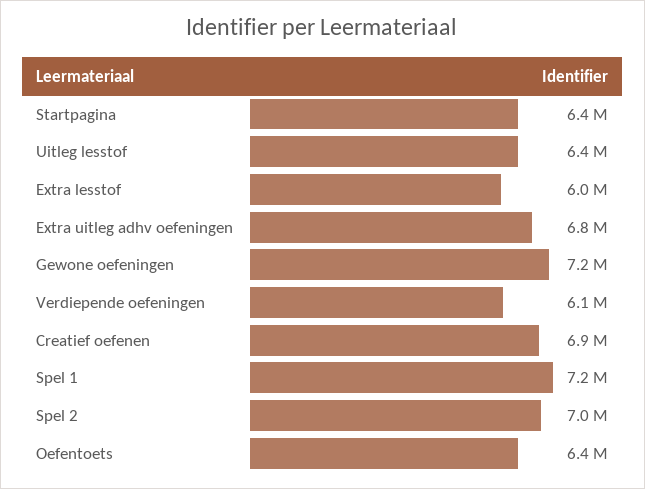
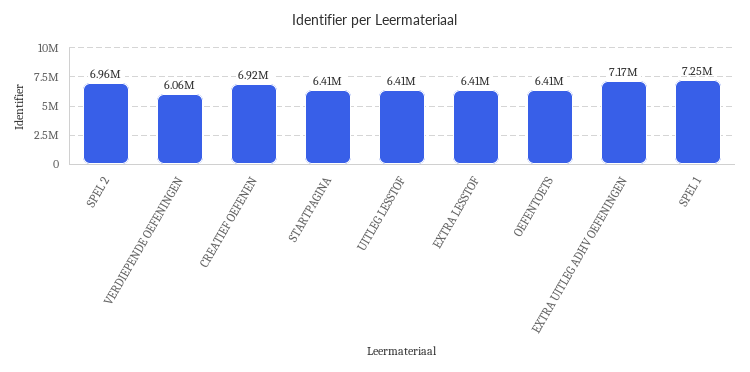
Extra lesstof: 6000000 -> 6410000
Extra uitleg adhv oefeningen: 6800000 -> 7170000
Gewone oefeningen: 7200000 -> none

